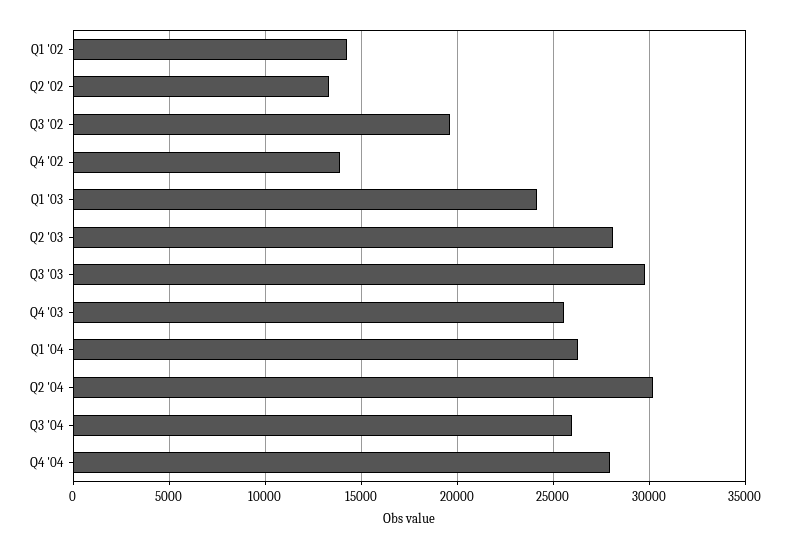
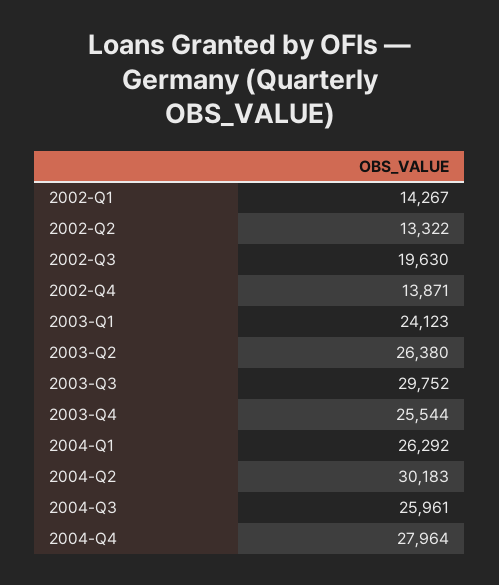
Q2 '03: 28000 -> 26380

